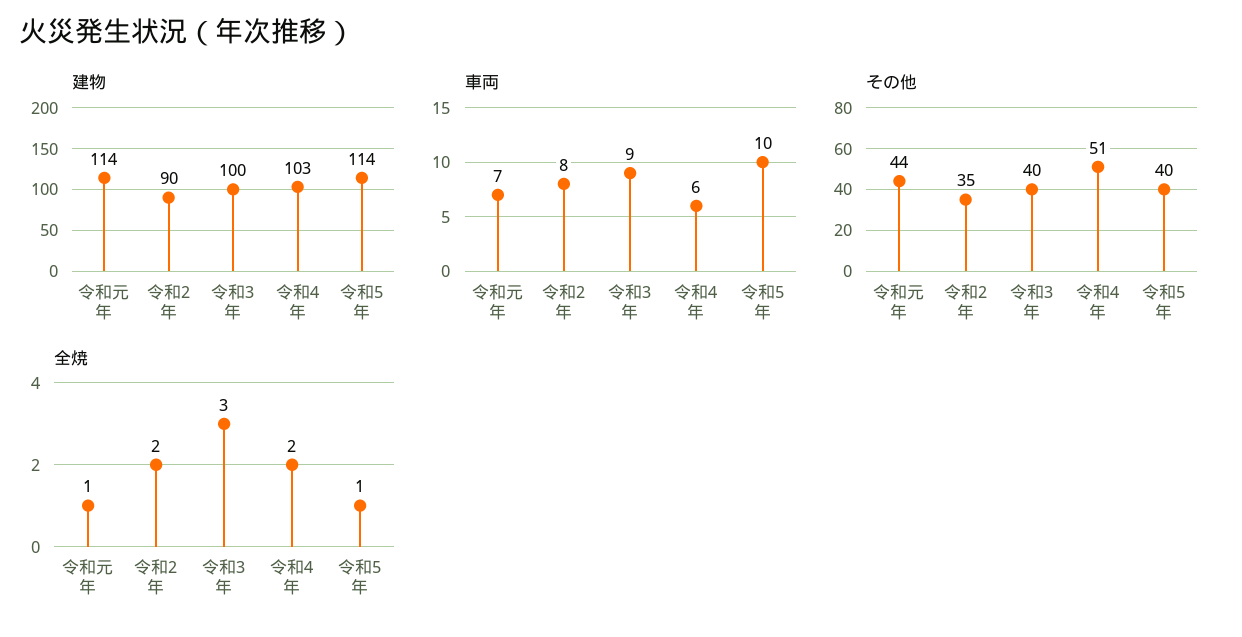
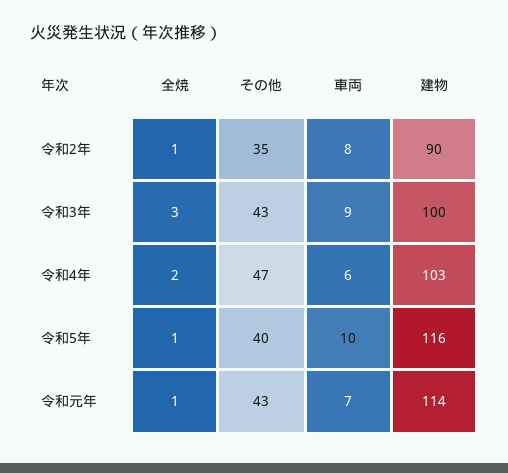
建物, 令和5年: 114 -> 116
その他, 令和元年: 44 -> 43
その他, 令和3年: 40 -> 43
その他, 令和4年: 51 -> 47
全焼, 令和2年: 2 -> 1

